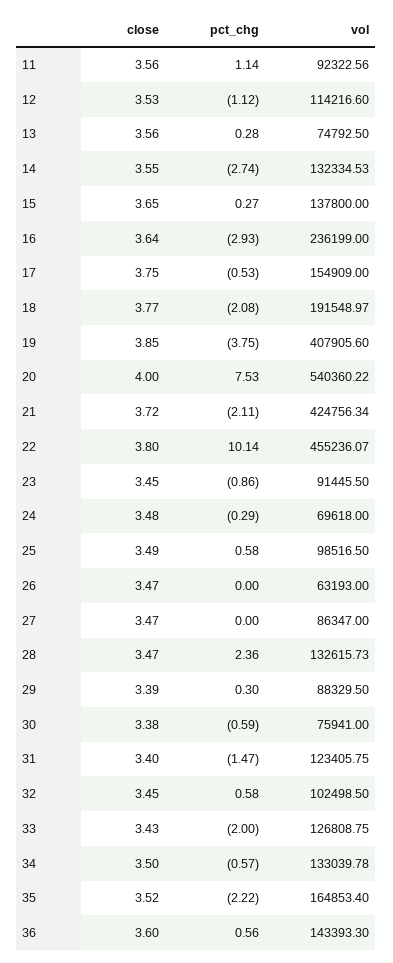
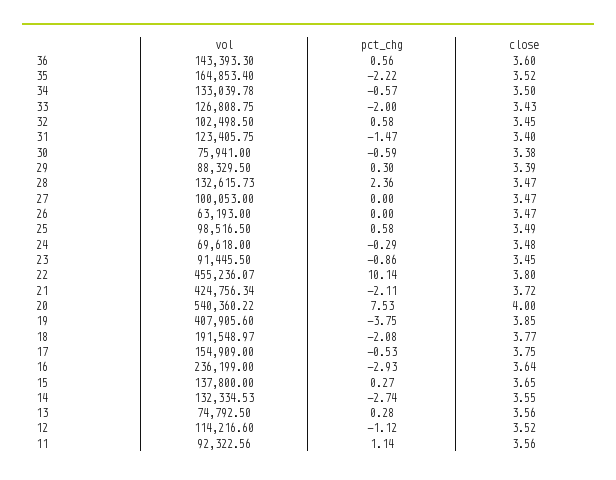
close, 12: 3.53 -> 3.52
vol, 27: 86347 -> 100053

